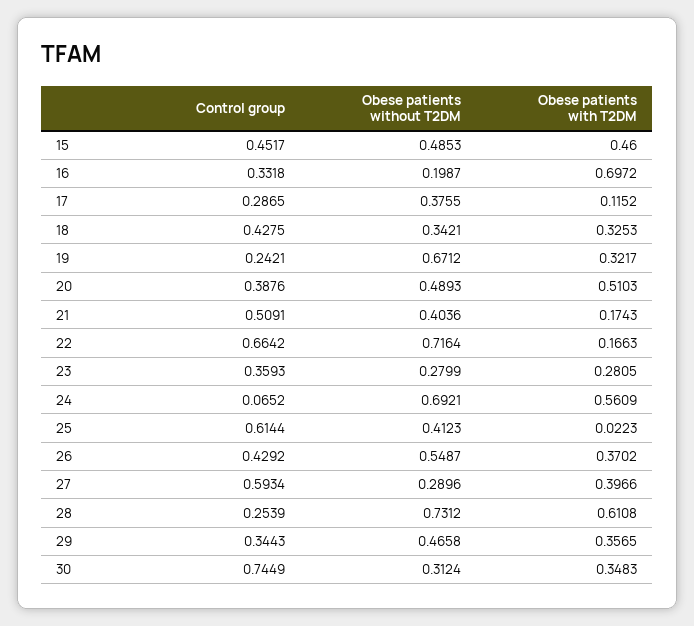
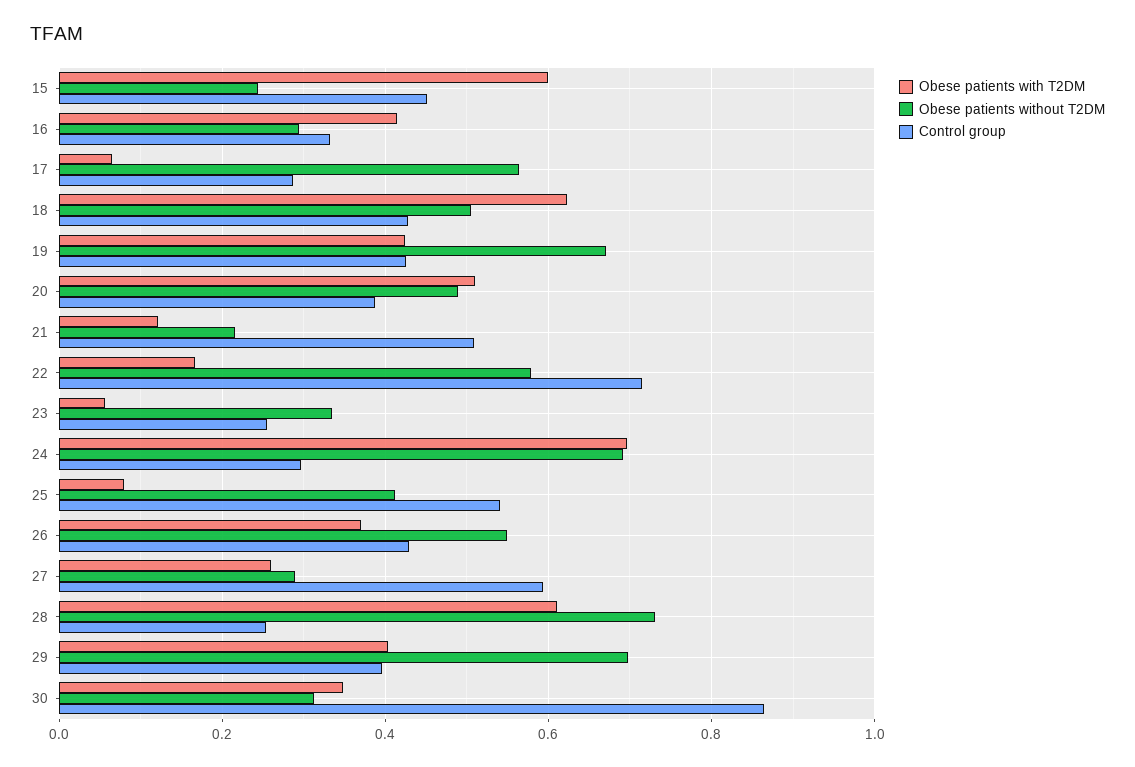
Obese patients without T2DM, 15: 0.4853 -> 0.24
Obese patients with T2DM, 15: 0.46 -> 0.6
Obese patients without T2DM, 16: 0.1987 -> 0.3
Obese patients with T2DM, 16: 0.6972 -> 0.42
Obese patients without T2DM, 17: 0.3755 -> 0.56
Obese patients with T2DM, 17: 0.1152 -> 0.06
Obese patients without T2DM, 18: 0.3421 -> 0.5
Obese patients with T2DM, 18: 0.3253 -> 0.62
Control group, 19: 0.2421 -> 0.42
Obese patients with T2DM, 19: 0.3217 -> 0.42
Obese patients without T2DM, 21: 0.4036 -> 0.22
Obese patients with T2DM, 21: 0.1743 -> 0.12
Control group, 22: 0.6642 -> 0.72
Obese patients without T2DM, 22: 0.7164 -> 0.58
Control group, 23: 0.3593 -> 0.26
Obese patients without T2DM, 23: 0.2799 -> 0.34
Obese patients with T2DM, 23: 0.2805 -> 0.06
Control group, 24: 0.0652 -> 0.3
Obese patients with T2DM, 24: 0.5609 -> 0.7
Control group, 25: 0.6144 -> 0.54
Obese patients with T2DM, 25: 0.0223 -> 0.08
Obese patients with T2DM, 27: 0.3966 -> 0.26
Control group, 29: 0.3443 -> 0.4
Obese patients without T2DM, 29: 0.4658 -> 0.7
Obese patients with T2DM, 29: 0.3565 -> 0.4
Control group, 30: 0.7449 -> 0.86

